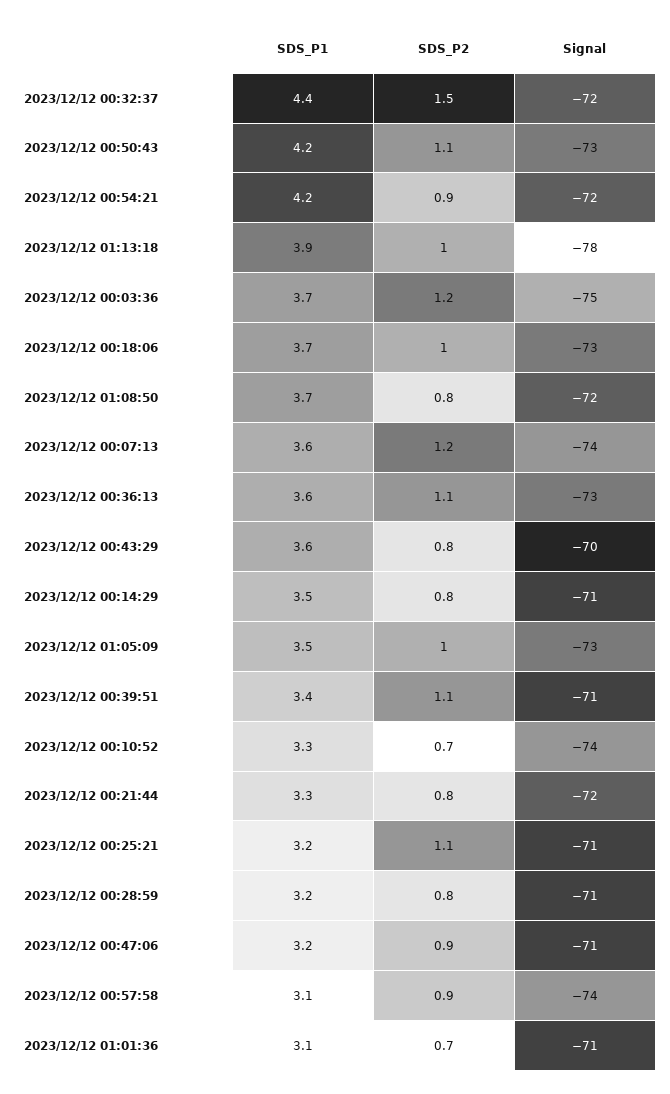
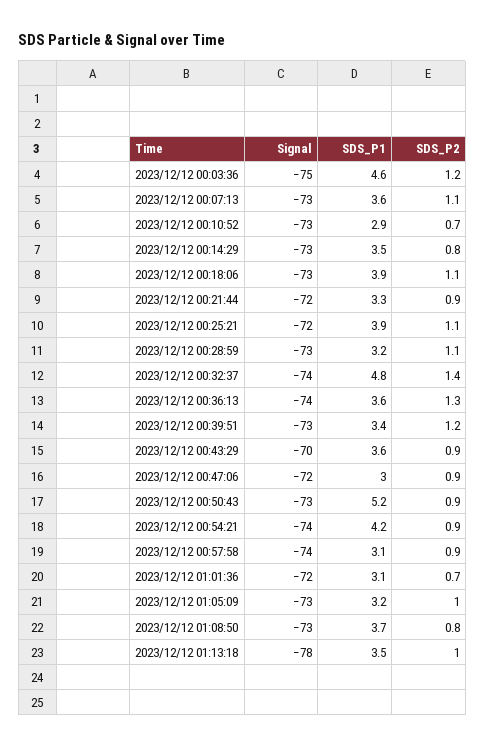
SDS_P1, 2023/12/12 00:32:37: 4.4 -> 4.8
SDS_P2, 2023/12/12 00:32:37: 1.5 -> 1.4
Signal, 2023/12/12 00:32:37: -72 -> -74
SDS_P1, 2023/12/12 00:50:43: 4.2 -> 5.2
SDS_P2, 2023/12/12 00:50:43: 1.1 -> 0.9
Signal, 2023/12/12 00:54:21: -72 -> -74
SDS_P1, 2023/12/12 01:13:18: 3.9 -> 3.5
SDS_P1, 2023/12/12 00:03:36: 3.7 -> 4.6
SDS_P1, 2023/12/12 00:18:06: 3.7 -> 3.9
SDS_P2, 2023/12/12 00:18:06: 1 -> 1.1
Signal, 2023/12/12 01:08:50: -72 -> -73
SDS_P2, 2023/12/12 00:07:13: 1.2 -> 1.1
Signal, 2023/12/12 00:07:13: -74 -> -73
SDS_P2, 2023/12/12 00:36:13: 1.1 -> 1.3
Signal, 2023/12/12 00:36:13: -73 -> -74
SDS_P2, 2023/12/12 00:43:29: 0.8 -> 0.9
Signal, 2023/12/12 00:14:29: -71 -> -73
SDS_P1, 2023/12/12 01:05:09: 3.5 -> 3.2
SDS_P2, 2023/12/12 00:39:51: 1.1 -> 1.2
Signal, 2023/12/12 00:39:51: -71 -> -73
SDS_P1, 2023/12/12 00:10:52: 3.3 -> 2.9
Signal, 2023/12/12 00:10:52: -74 -> -73
SDS_P2, 2023/12/12 00:21:44: 0.8 -> 0.9
SDS_P1, 2023/12/12 00:25:21: 3.2 -> 3.9
Signal, 2023/12/12 00:25:21: -71 -> -72
SDS_P2, 2023/12/12 00:28:59: 0.8 -> 1.1
Signal, 2023/12/12 00:28:59: -71 -> -73
SDS_P1, 2023/12/12 00:47:06: 3.2 -> 3
Signal, 2023/12/12 00:47:06: -71 -> -72
Signal, 2023/12/12 01:01:36: -71 -> -72

